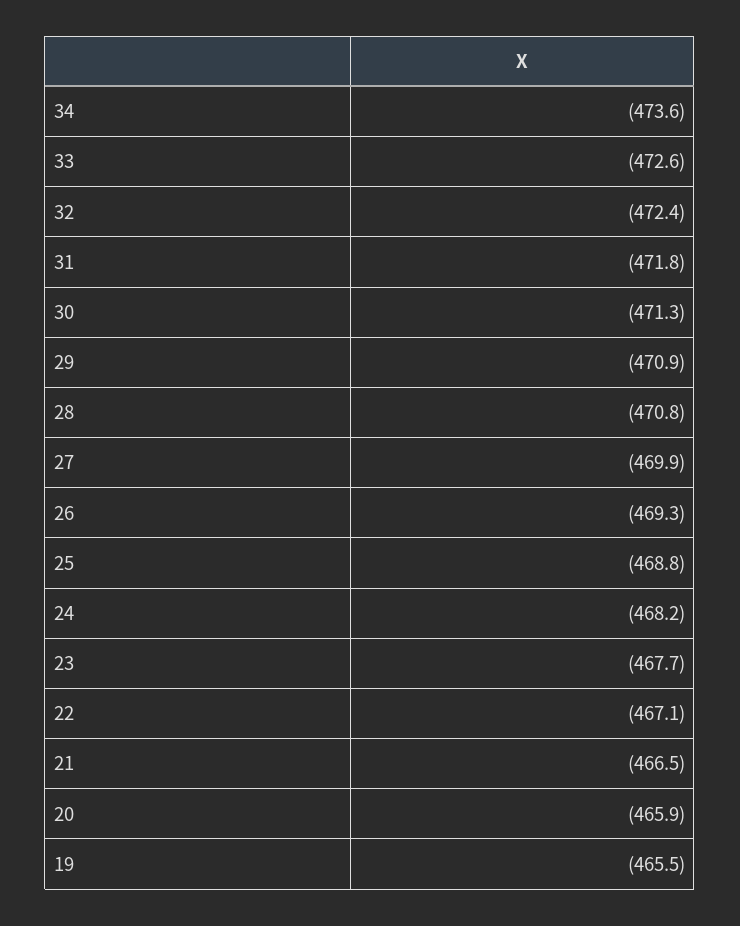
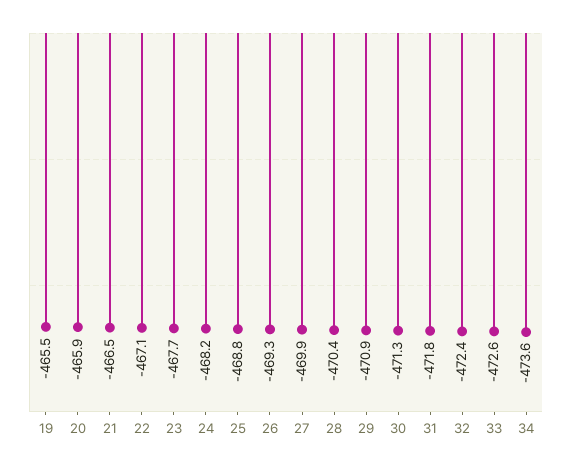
28: -470.8 -> -470.4

